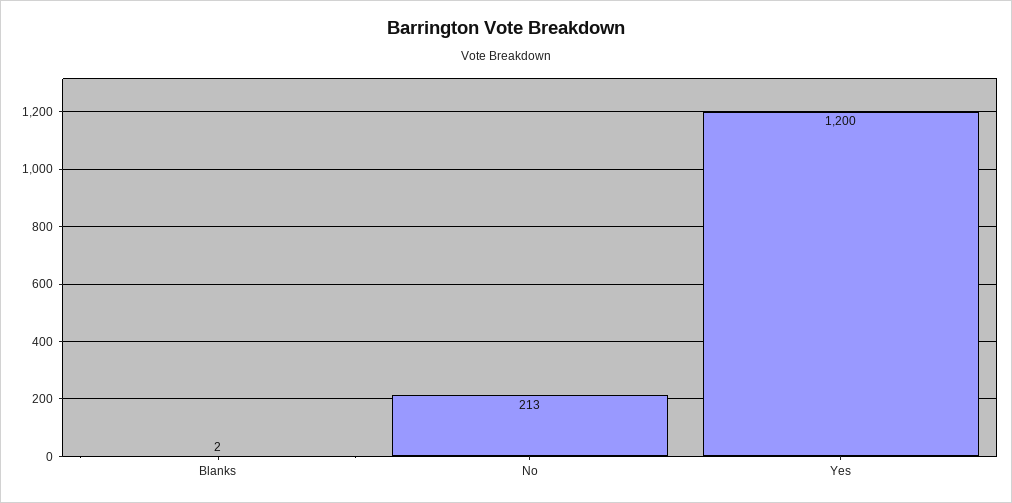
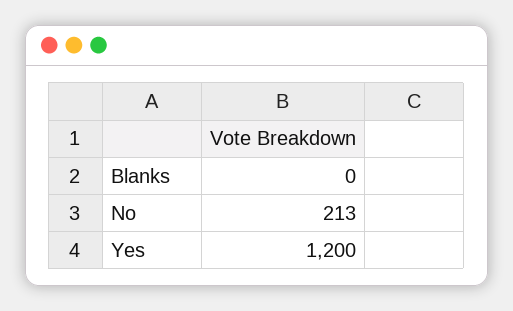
Blanks: 2 -> 0

